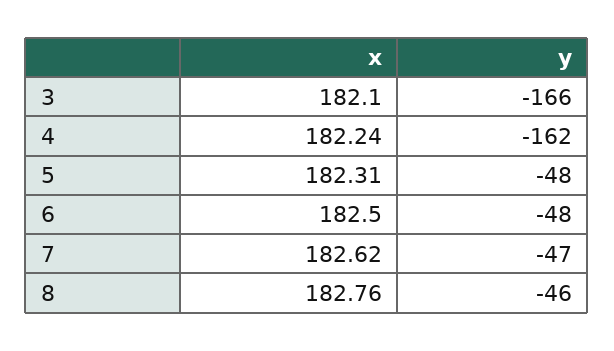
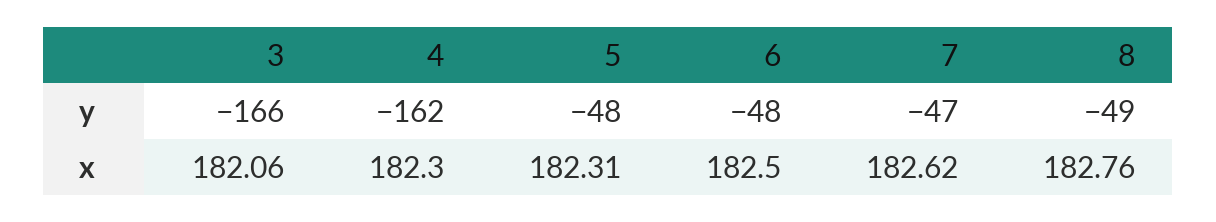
x, 3: 182.1 -> 182.06
x, 4: 182.24 -> 182.3
y, 8: -46 -> -49

